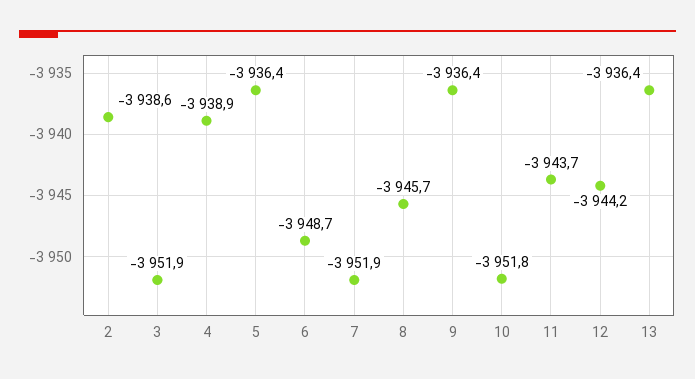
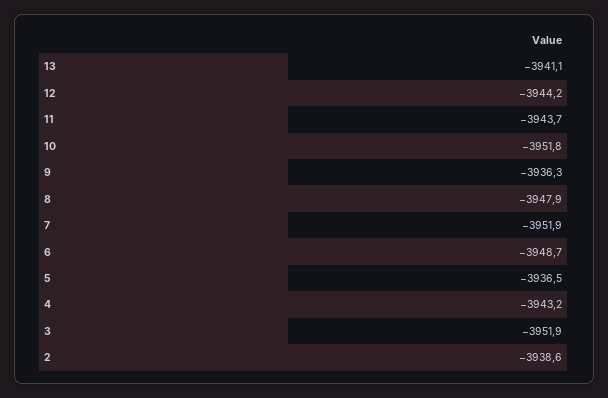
4: -3938.9 -> -3943.2
5: -3936.4 -> -3936.5
8: -3945.7 -> -3947.9
9: -3936.4 -> -3936.3
13: -3936.4 -> -3941.1

